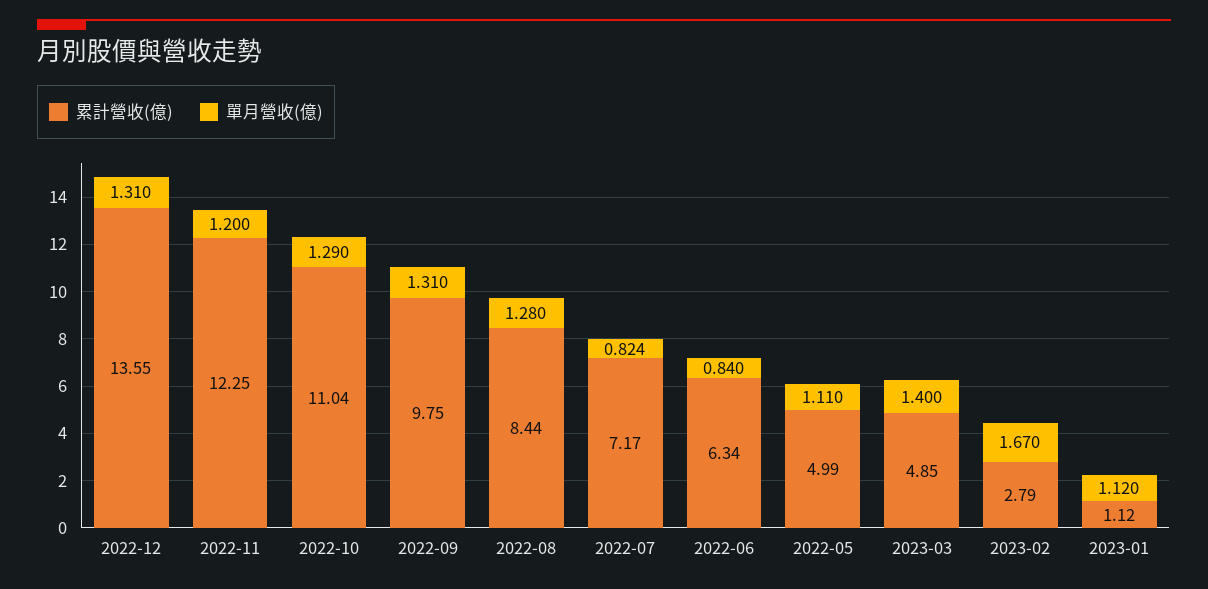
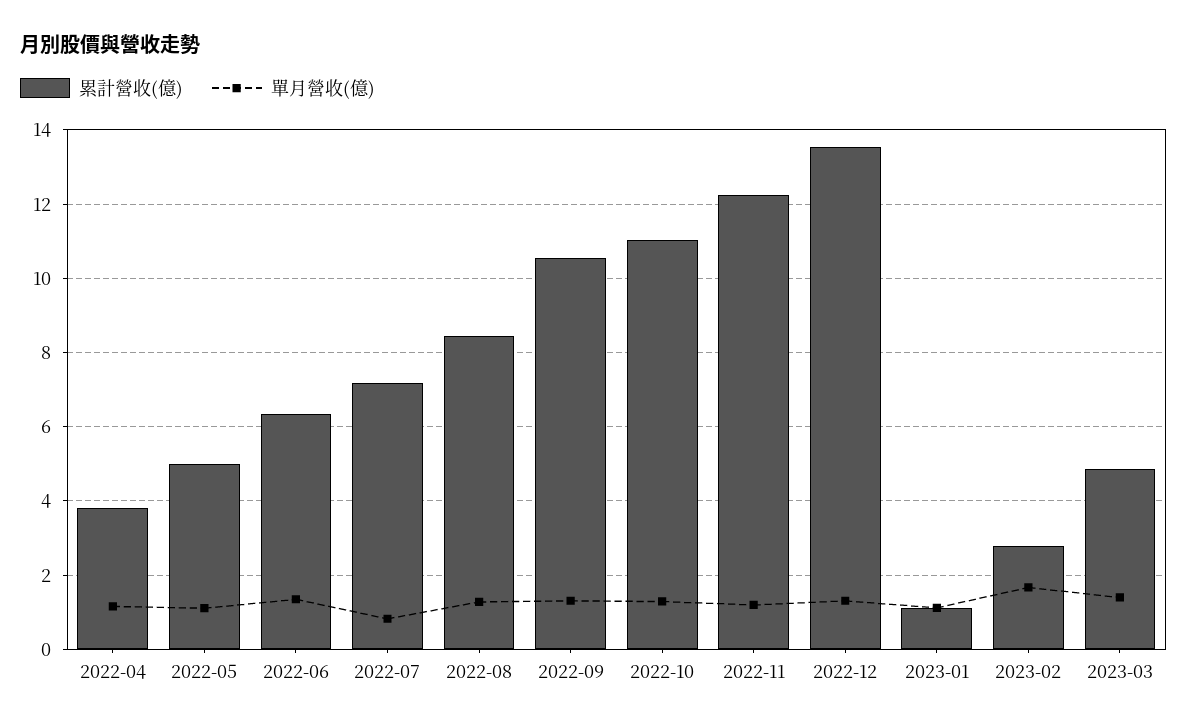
累計營收(億), 2022-09: 9.75 -> 10.6
單月營收(億), 2022-06: 0.84 -> 1.4
累計營收(億), 2022-04: none -> 3.8
單月營收(億), 2022-04: none -> 1.2

